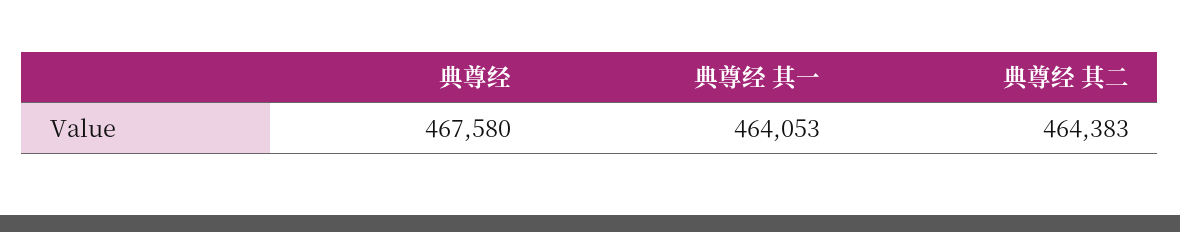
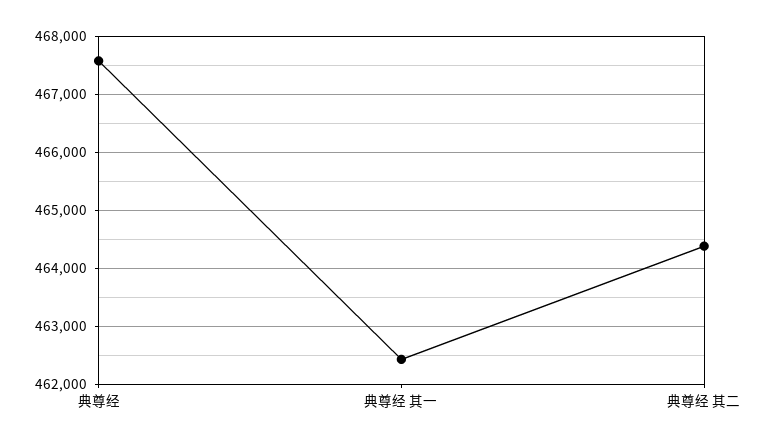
典尊经 其一: 464053 -> 462400

